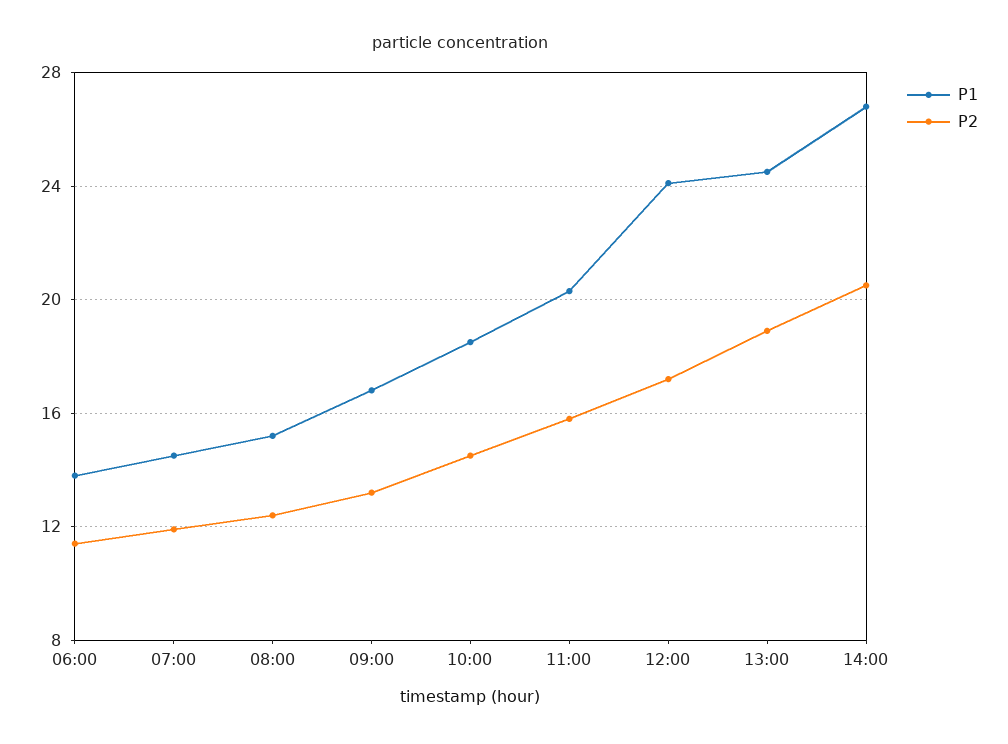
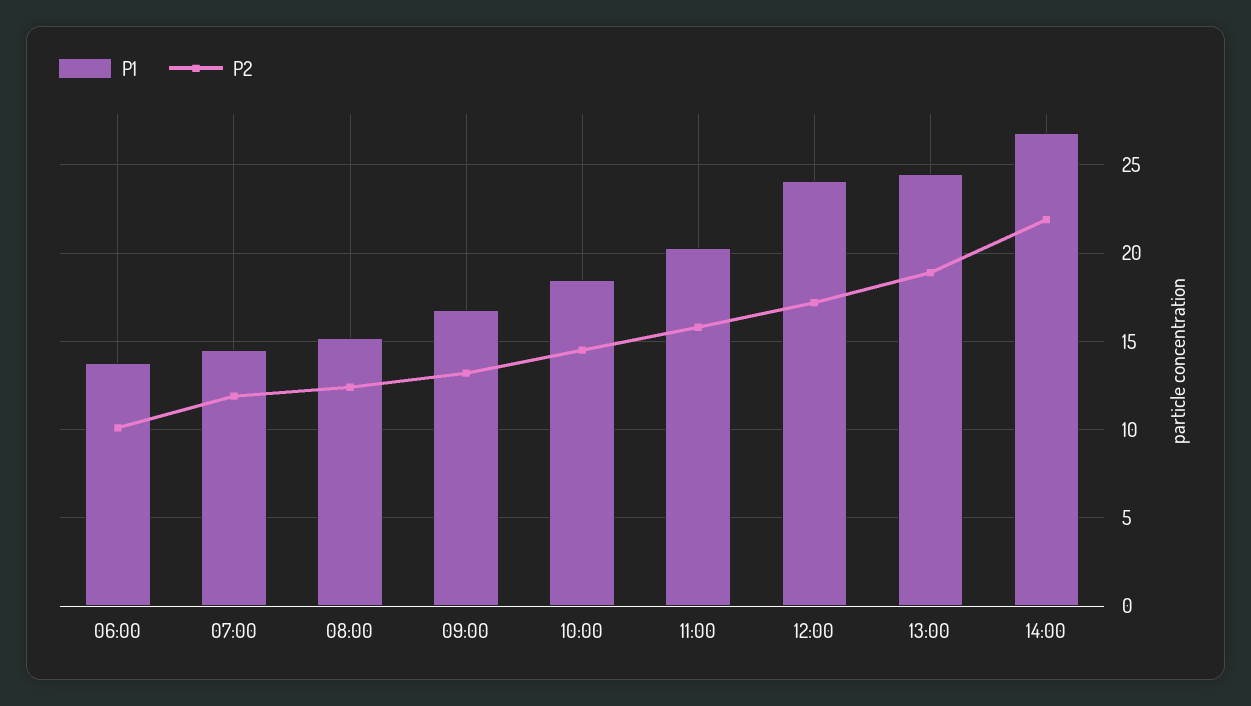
P2, 06:00: 11.5 -> 10
P2, 14:00: 20.5 -> 22

